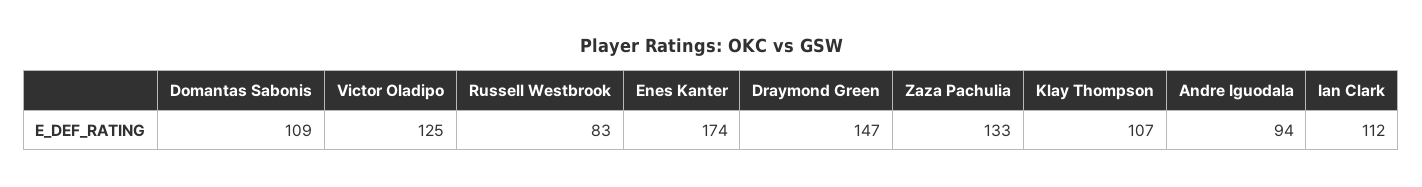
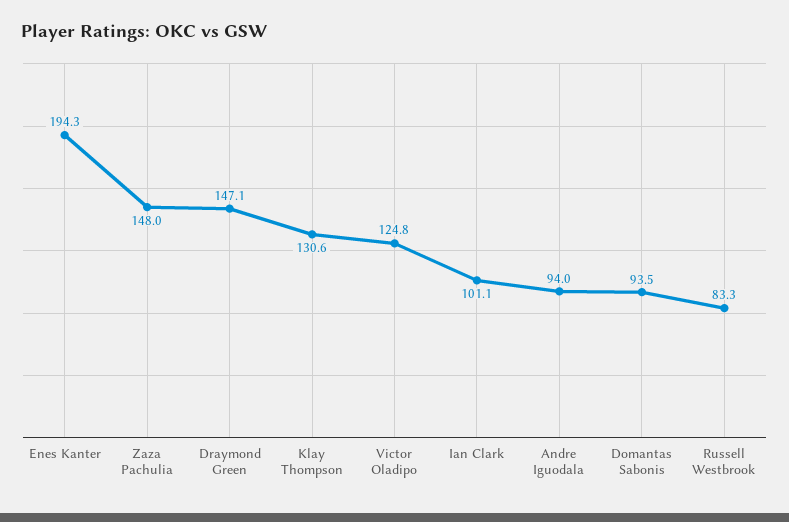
Domantas Sabonis: 109 -> 93.5
Enes Kanter: 174 -> 194.3
Zaza Pachulia: 133 -> 148
Klay Thompson: 107 -> 130.6
Ian Clark: 112 -> 101.1

